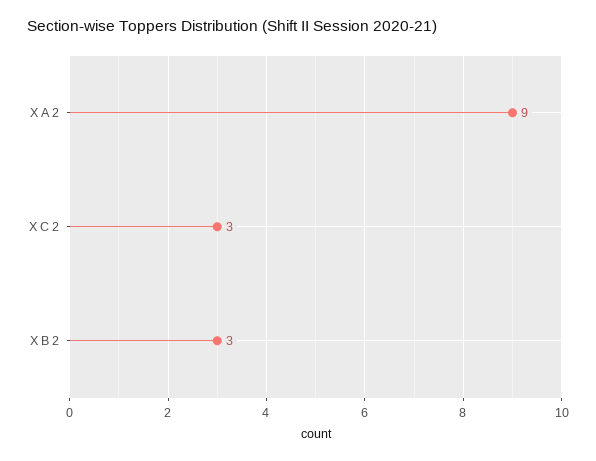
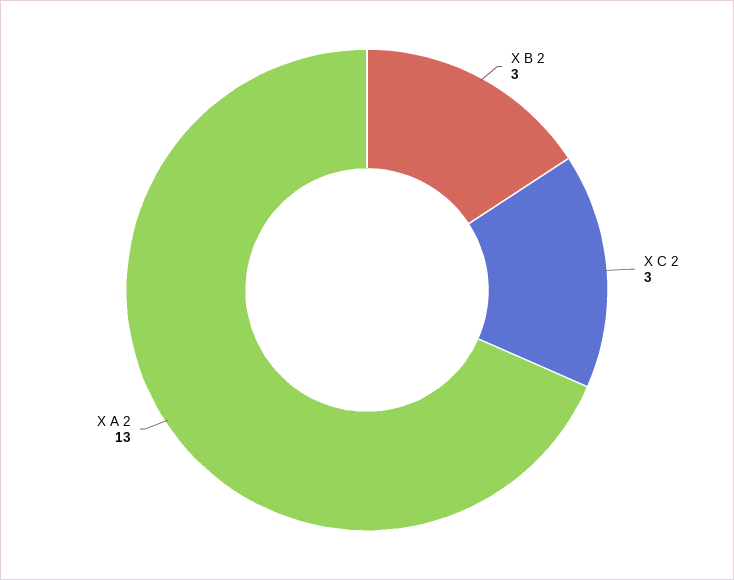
X A 2: 9 -> 13

